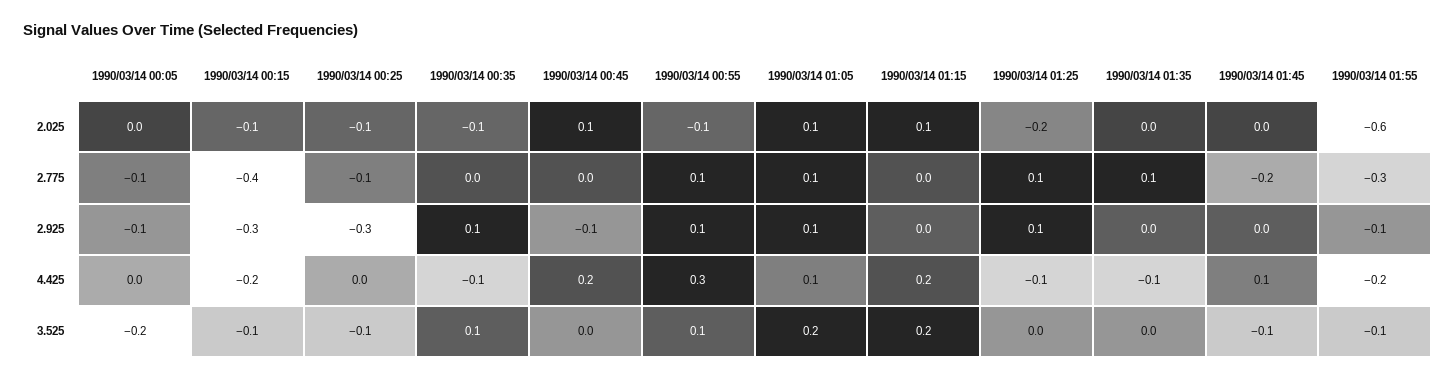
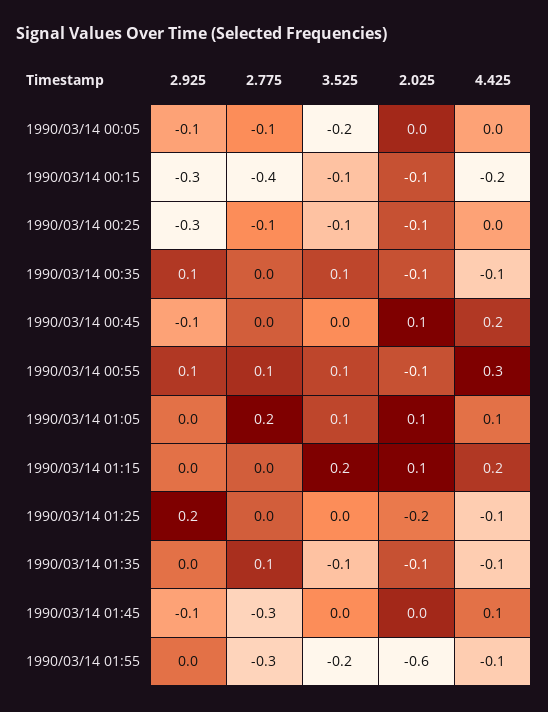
1990/03/14 01:35, 2.025: 0 -> -0.1
1990/03/14 01:05, 2.775: 0.1 -> 0.2
1990/03/14 01:25, 2.775: 0.1 -> 0
1990/03/14 01:45, 2.775: -0.2 -> -0.3
1990/03/14 01:05, 2.925: 0.1 -> 0
1990/03/14 01:25, 2.925: 0.1 -> 0.2
1990/03/14 01:45, 2.925: 0 -> -0.1
1990/03/14 01:55, 2.925: -0.1 -> 0
1990/03/14 01:55, 4.425: -0.2 -> -0.1
1990/03/14 01:05, 3.525: 0.2 -> 0.1
1990/03/14 01:35, 3.525: 0 -> -0.1
1990/03/14 01:45, 3.525: -0.1 -> 0
1990/03/14 01:55, 3.525: -0.1 -> -0.2

